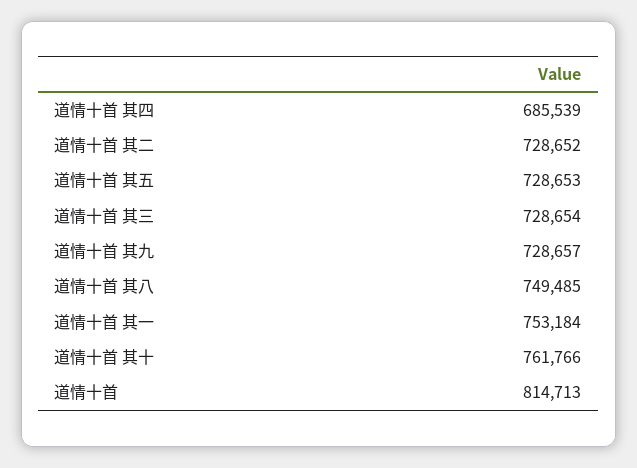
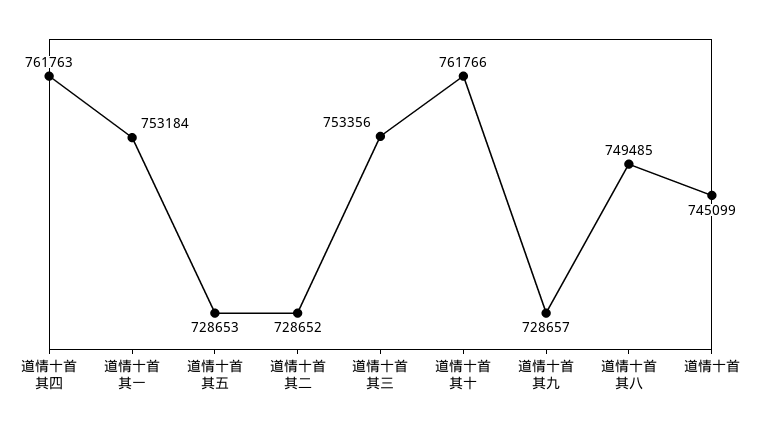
道情十首 其四: 685539 -> 761763
道情十首 其三: 728654 -> 753356
道情十首: 814713 -> 745099

